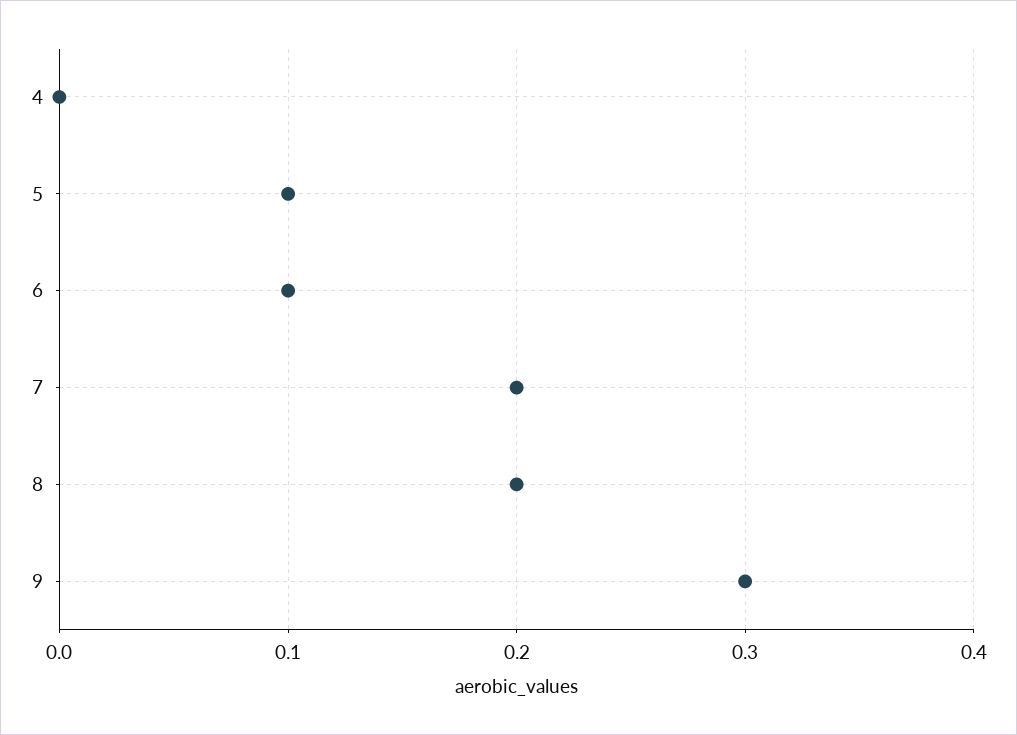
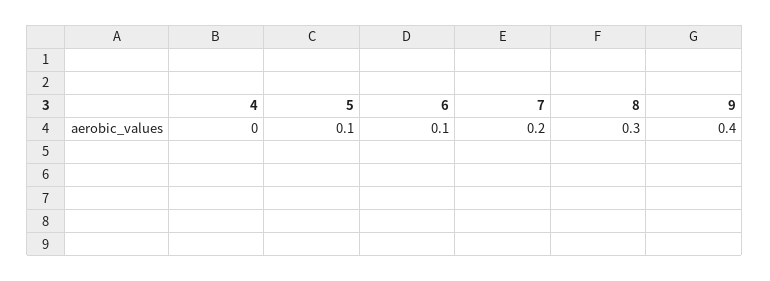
8: 0.2 -> 0.3
9: 0.3 -> 0.4

